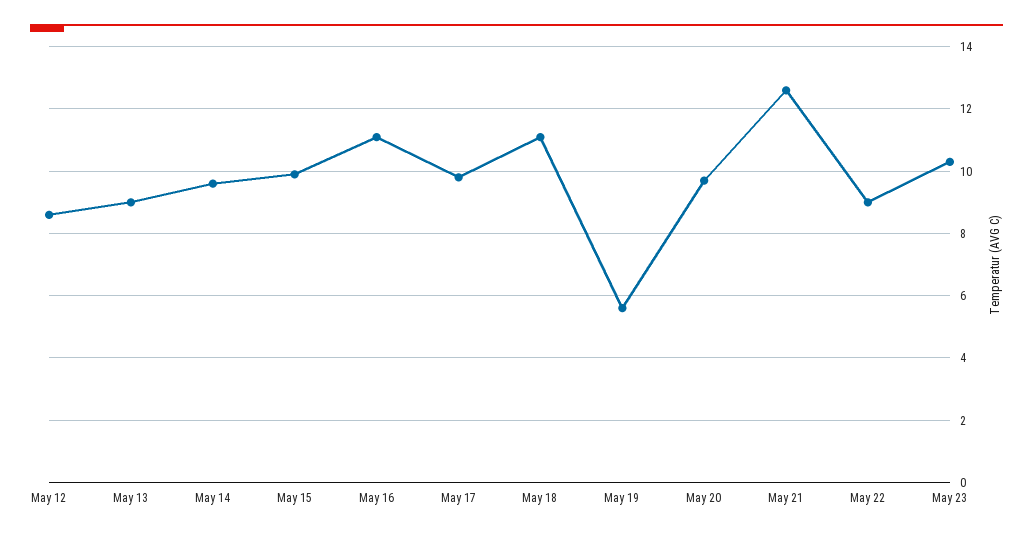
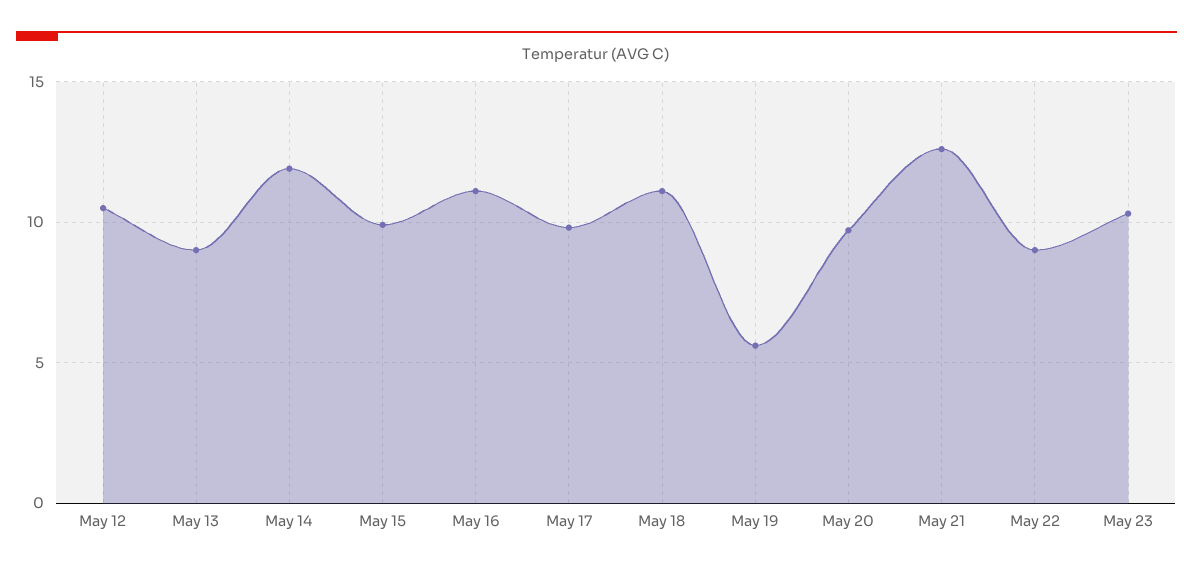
May 12: 8.5 -> 10.5
May 14: 9.5 -> 12

